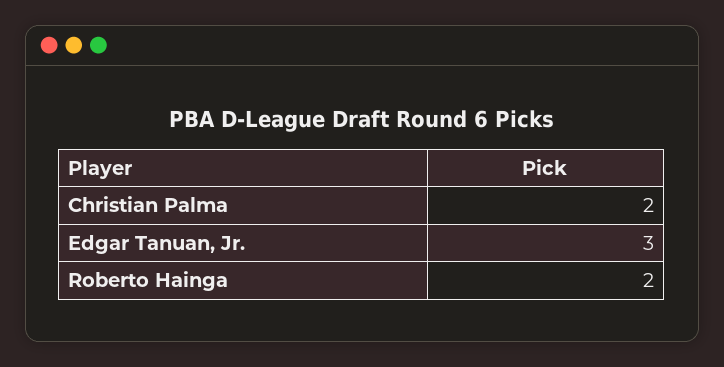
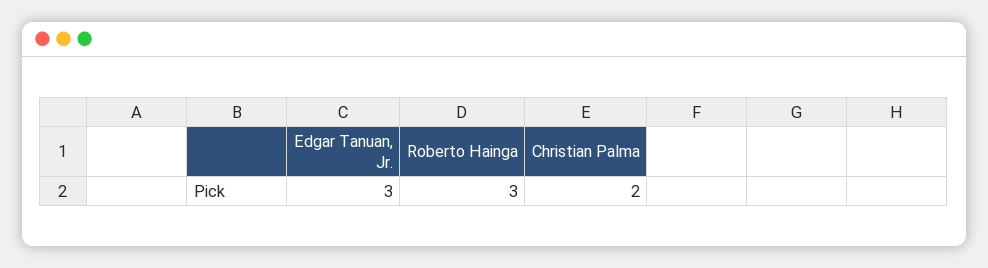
Roberto Hainga: 2 -> 3

